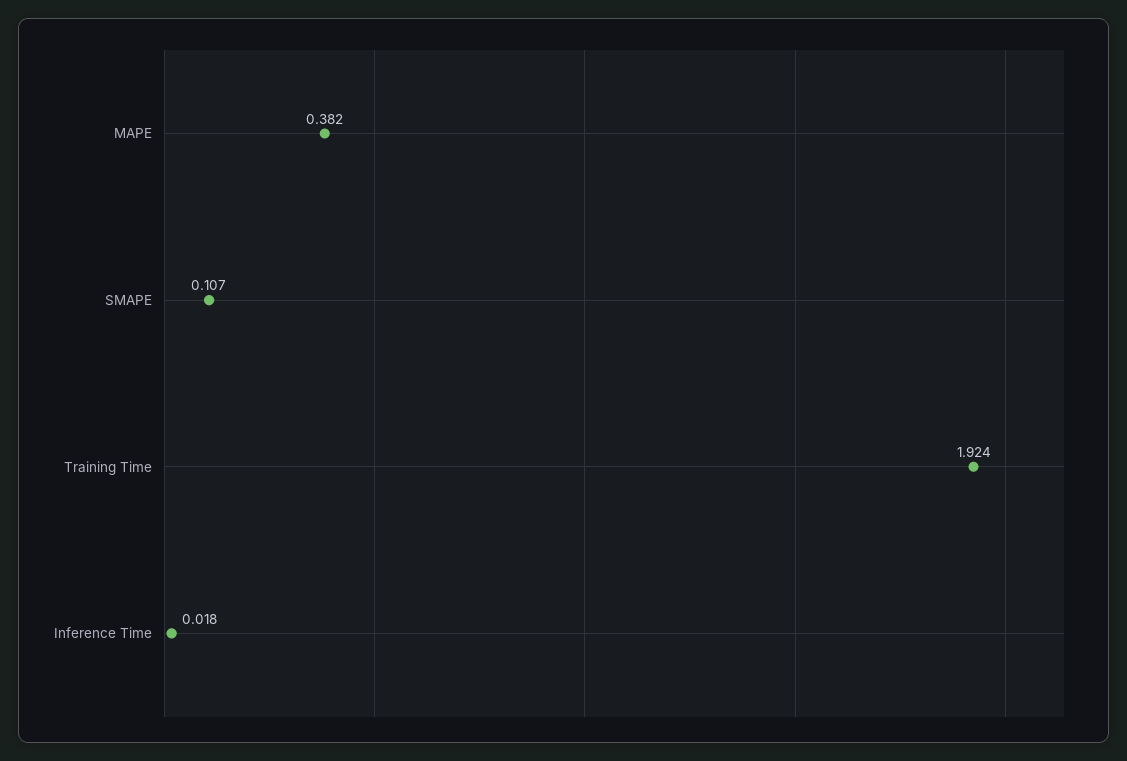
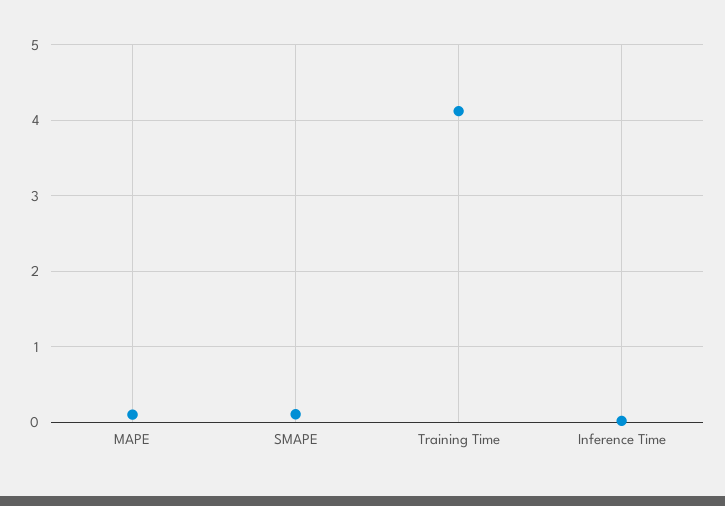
MAPE: 0.382 -> 0.1
Training Time: 1.924 -> 4.1

